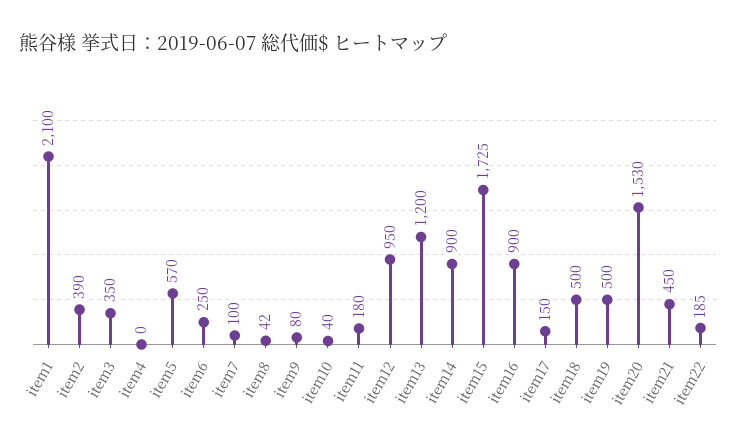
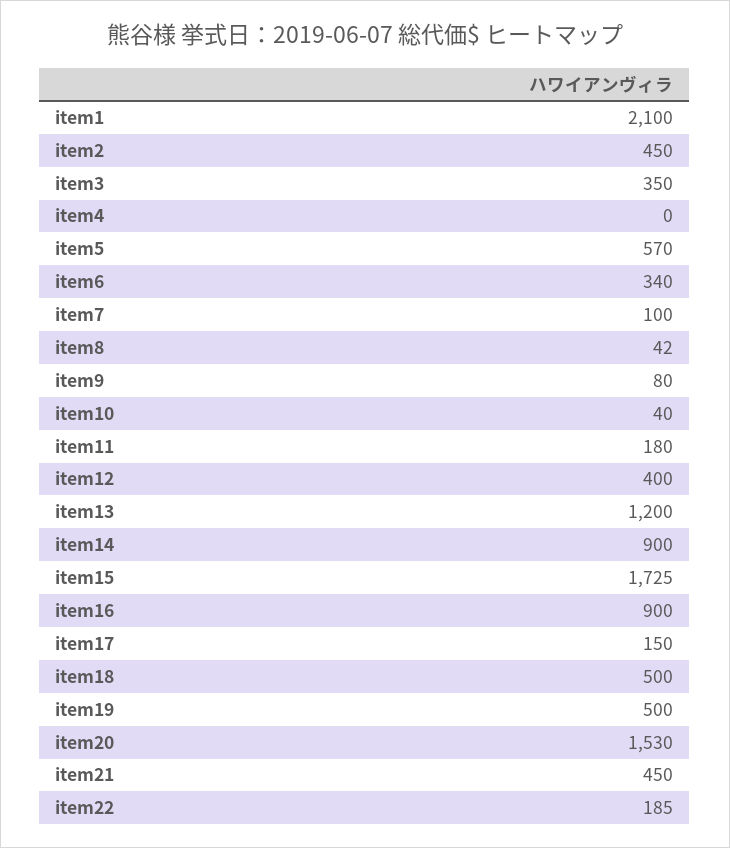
item2: 390 -> 450
item6: 250 -> 340
item12: 950 -> 400

